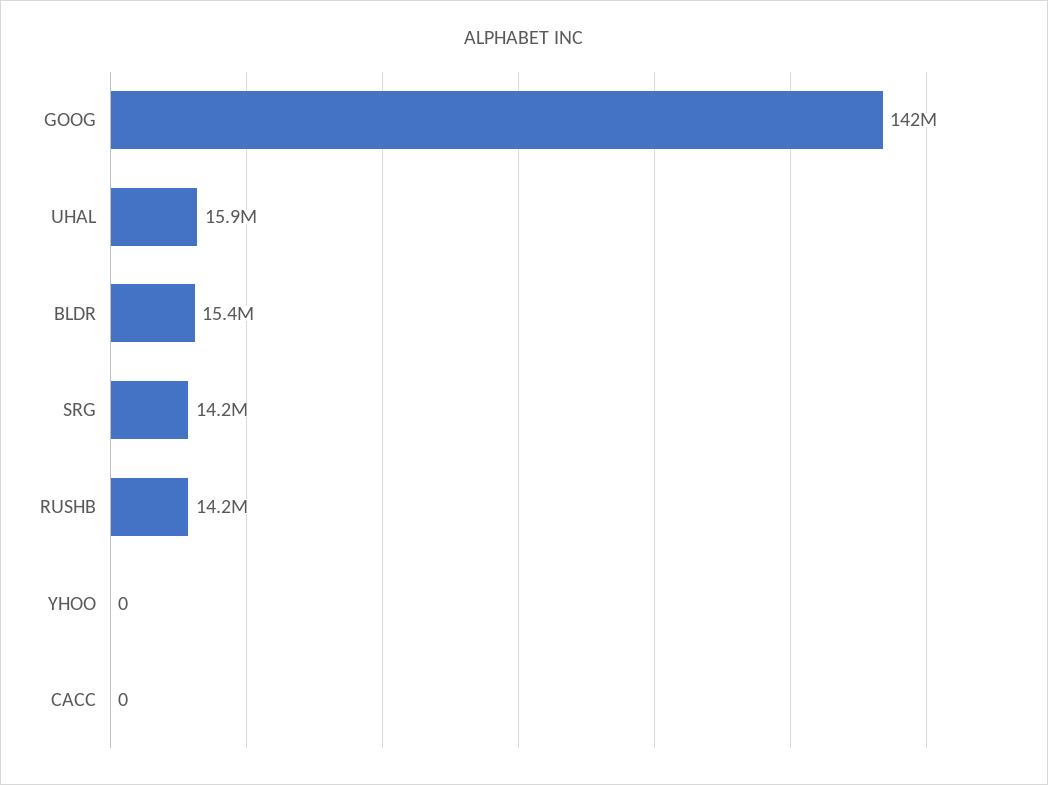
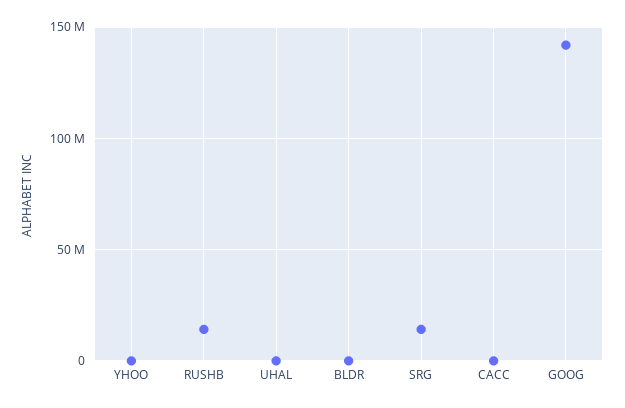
UHAL: 15900000 -> 0
BLDR: 15400000 -> 0

